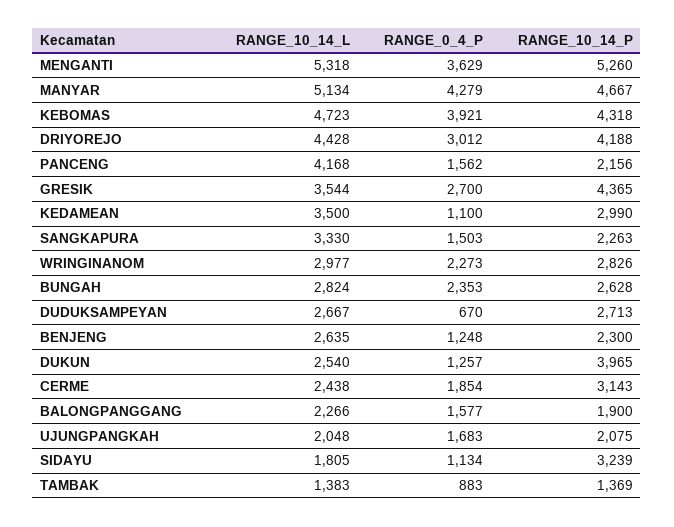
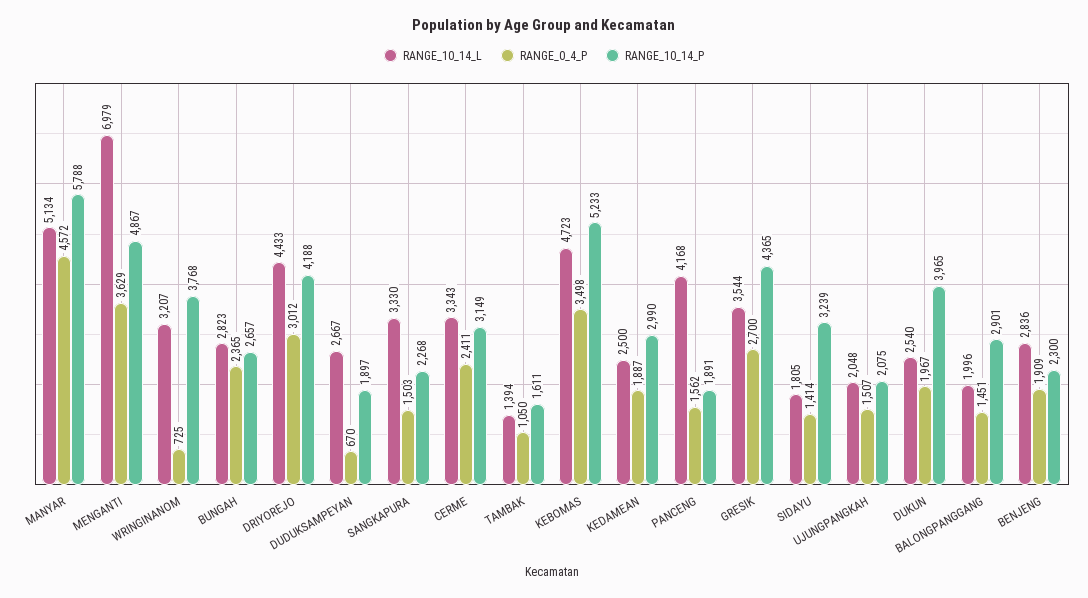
RANGE_10_14_L, MENGANTI: 5318 -> 6979
RANGE_10_14_P, MENGANTI: 5260 -> 4867
RANGE_0_4_P, MANYAR: 4279 -> 4572
RANGE_10_14_P, MANYAR: 4667 -> 5788
RANGE_0_4_P, KEBOMAS: 3921 -> 3498
RANGE_10_14_P, KEBOMAS: 4318 -> 5233
RANGE_10_14_L, DRIYOREJO: 4428 -> 4433
RANGE_10_14_P, PANCENG: 2156 -> 1891
RANGE_10_14_L, KEDAMEAN: 3500 -> 2500
RANGE_0_4_P, KEDAMEAN: 1100 -> 1887
RANGE_10_14_P, SANGKAPURA: 2263 -> 2268
RANGE_10_14_L, WRINGINANOM: 2977 -> 3207
RANGE_0_4_P, WRINGINANOM: 2273 -> 725
RANGE_10_14_P, WRINGINANOM: 2826 -> 3768
RANGE_10_14_L, BUNGAH: 2824 -> 2823
RANGE_0_4_P, BUNGAH: 2353 -> 2365
RANGE_10_14_P, BUNGAH: 2628 -> 2657
RANGE_10_14_P, DUDUKSAMPEYAN: 2713 -> 1897
RANGE_10_14_L, BENJENG: 2635 -> 2836
RANGE_0_4_P, BENJENG: 1248 -> 1909
RANGE_0_4_P, DUKUN: 1257 -> 1967
RANGE_10_14_L, CERME: 2438 -> 3343
RANGE_0_4_P, CERME: 1854 -> 2411
RANGE_10_14_P, CERME: 3143 -> 3149
RANGE_10_14_L, BALONGPANGGANG: 2266 -> 1996
RANGE_0_4_P, BALONGPANGGANG: 1577 -> 1451
RANGE_10_14_P, BALONGPANGGANG: 1900 -> 2901
RANGE_0_4_P, UJUNGPANGKAH: 1683 -> 1507
RANGE_0_4_P, SIDAYU: 1134 -> 1414
RANGE_10_14_L, TAMBAK: 1383 -> 1394
RANGE_0_4_P, TAMBAK: 883 -> 1050
RANGE_10_14_P, TAMBAK: 1369 -> 1611

